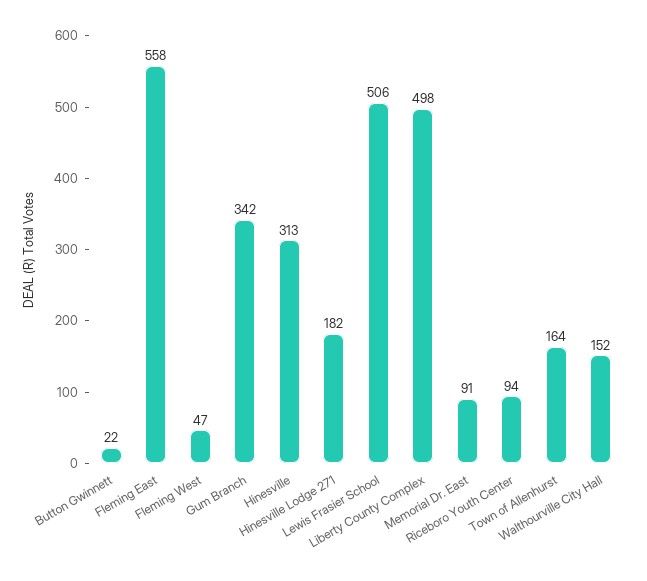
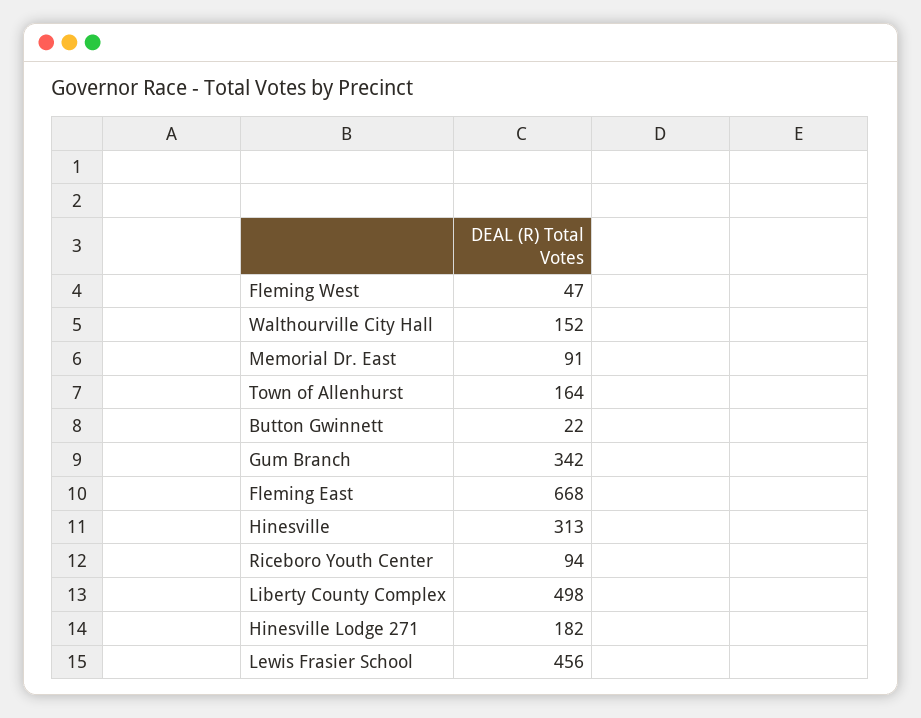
Fleming East: 558 -> 668
Lewis Frasier School: 506 -> 456

